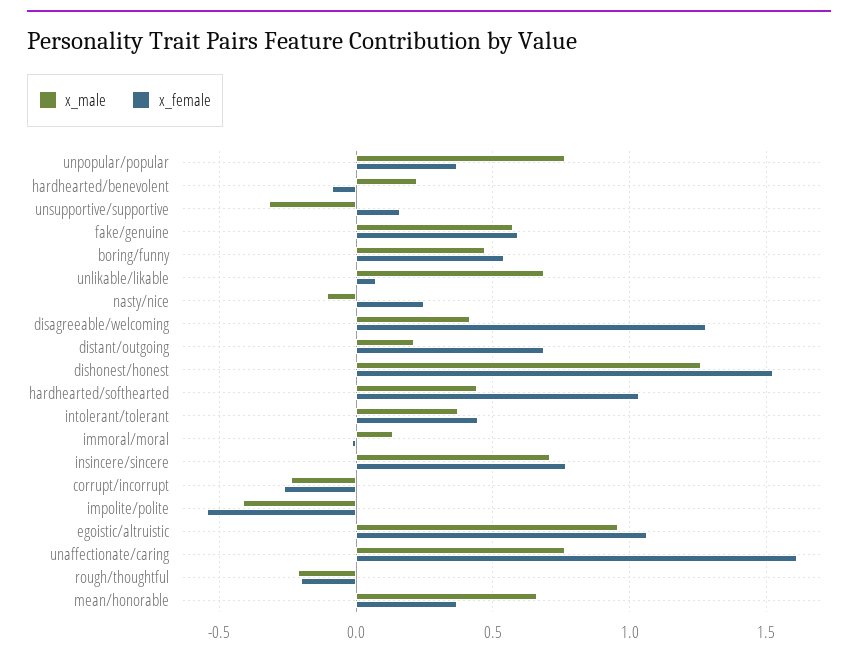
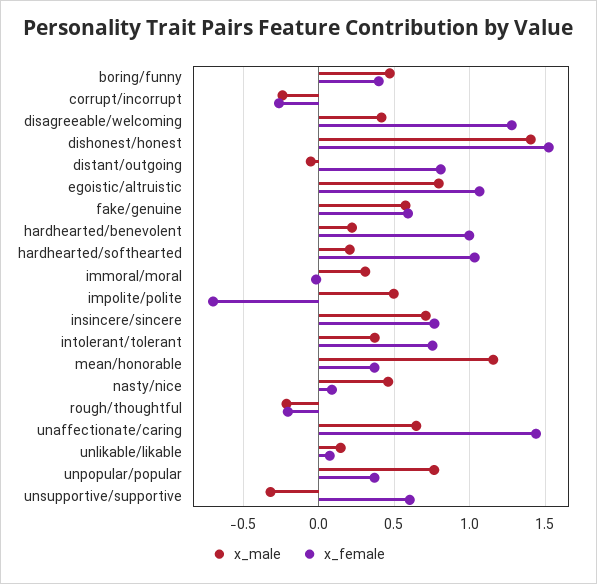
x_female, hardhearted/benevolent: -0.1 -> 1
x_female, unsupportive/supportive: 0.15 -> 0.6
x_female, boring/funny: 0.55 -> 0.4
x_male, unlikable/likable: 0.7 -> 0.15
x_male, nasty/nice: -0.1 -> 0.45
x_female, nasty/nice: 0.25 -> 0.1
x_male, distant/outgoing: 0.2 -> -0.05
x_female, distant/outgoing: 0.7 -> 0.8
x_male, dishonest/honest: 1.25 -> 1.4
x_male, hardhearted/softhearted: 0.45 -> 0.2
x_female, intolerant/tolerant: 0.45 -> 0.75
x_male, immoral/moral: 0.15 -> 0.3
x_male, impolite/polite: -0.4 -> 0.5
x_female, impolite/polite: -0.55 -> -0.7
x_male, egoistic/altruistic: 0.95 -> 0.8
x_male, unaffectionate/caring: 0.75 -> 0.65
x_female, unaffectionate/caring: 1.6 -> 1.45
x_male, mean/honorable: 0.65 -> 1.15

